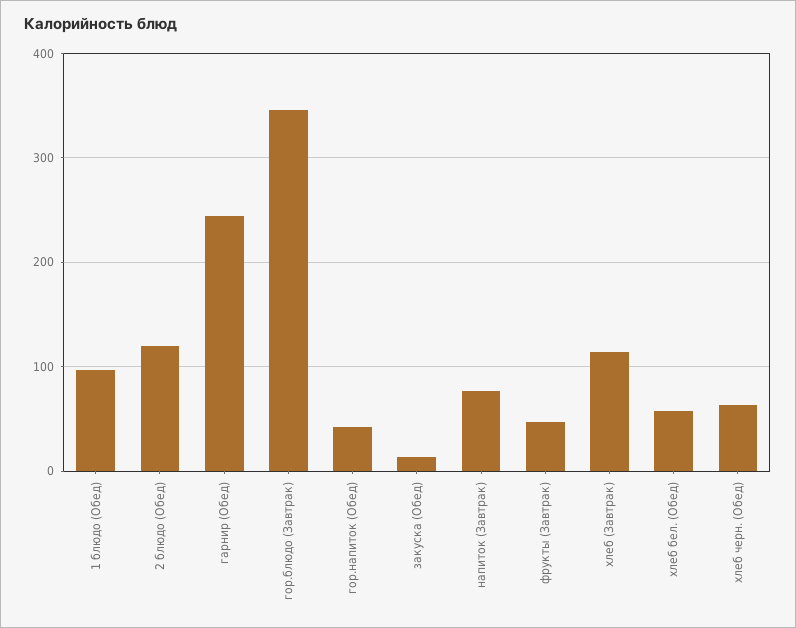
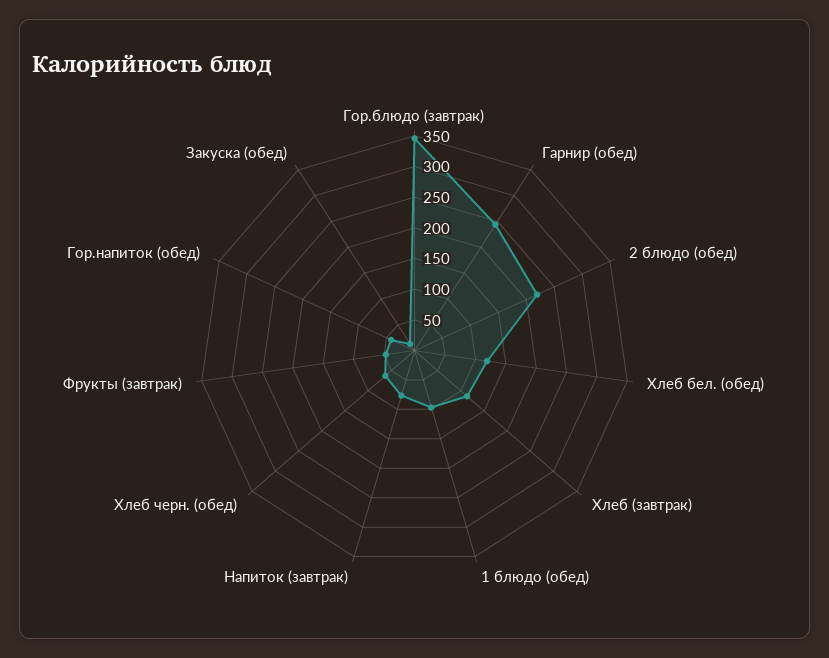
2 блюдо (Обед): 120 -> 225
хлеб бел. (Обед): 60 -> 125

